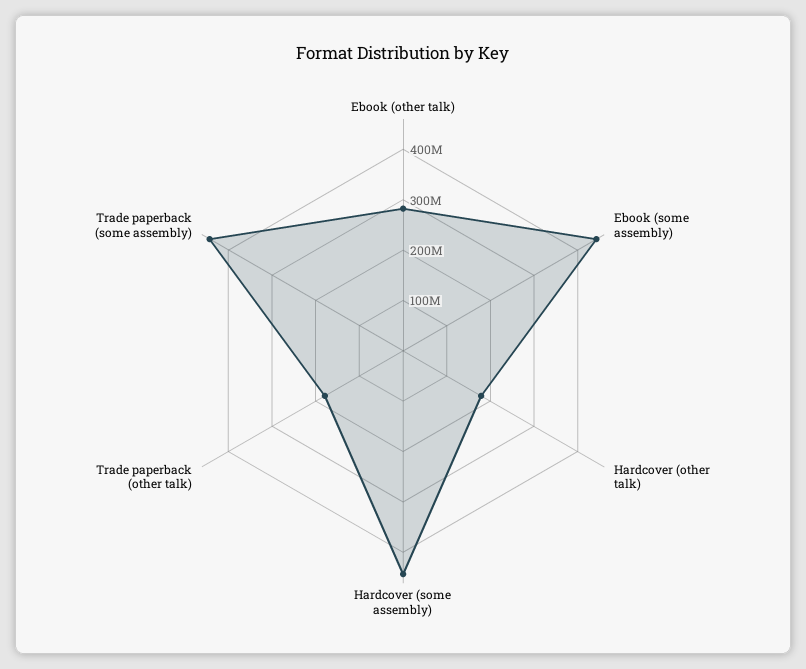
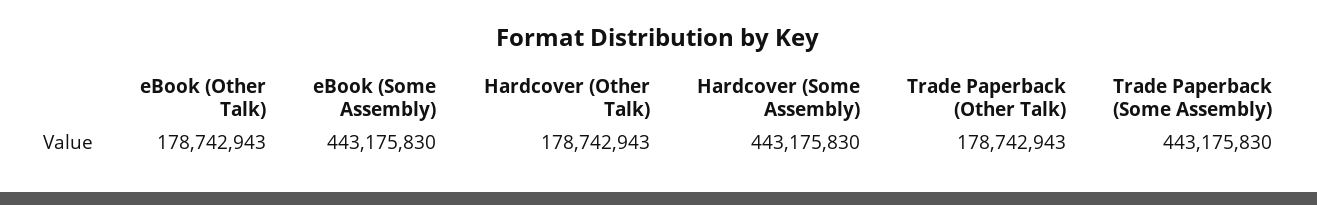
Ebook (other talk): 280000000 -> 178742943

